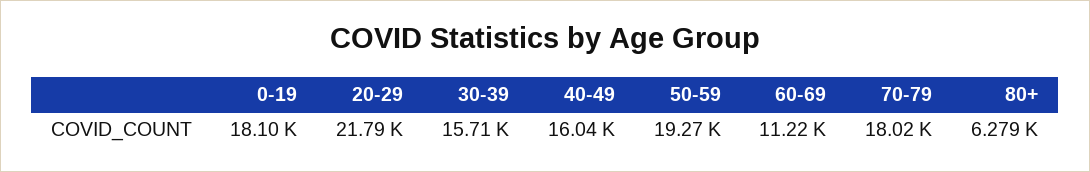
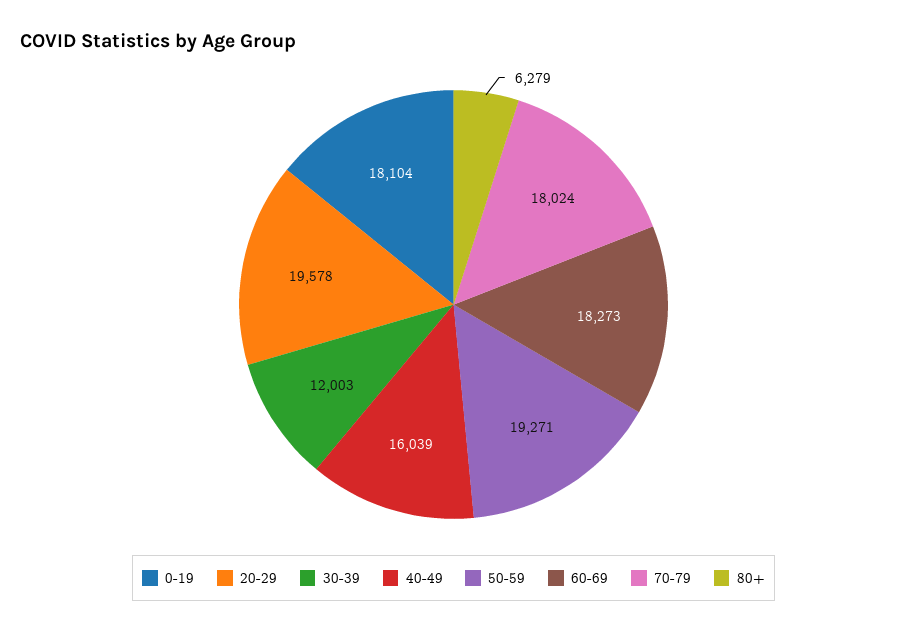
20-29: 21790 -> 19578
30-39: 15710 -> 12003
60-69: 11220 -> 18273

